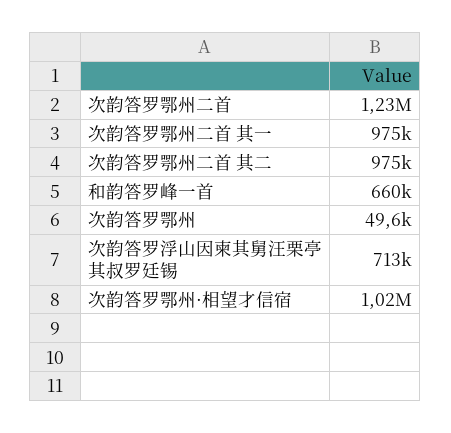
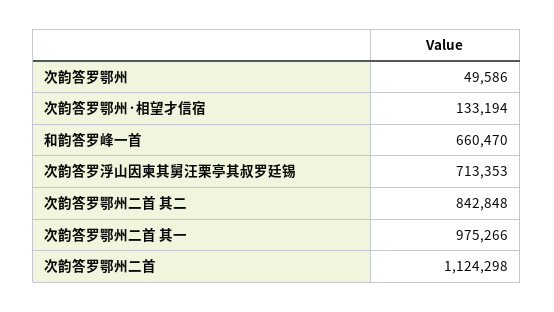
次韵答罗鄂州二首: 1230000 -> 1124298
次韵答罗鄂州二首 其二: 975000 -> 842848
次韵答罗鄂州·相望才信宿: 1020000 -> 133194

